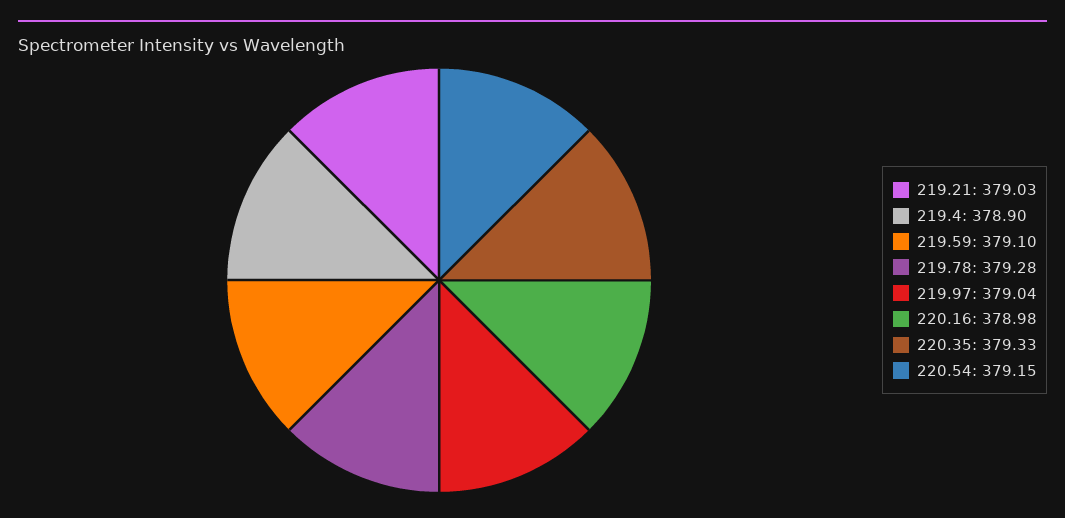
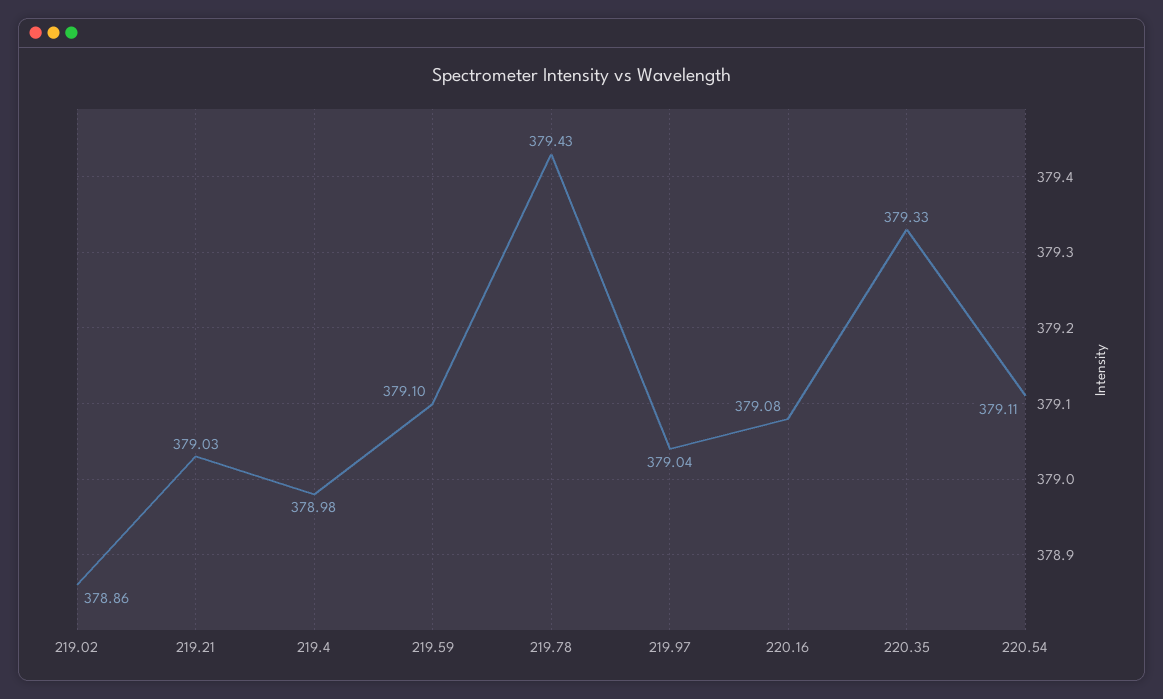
219.4: 378.9 -> 378.98
219.78: 379.28 -> 379.43
220.16: 378.98 -> 379.08
220.54: 379.15 -> 379.11
219.02: none -> 378.86

